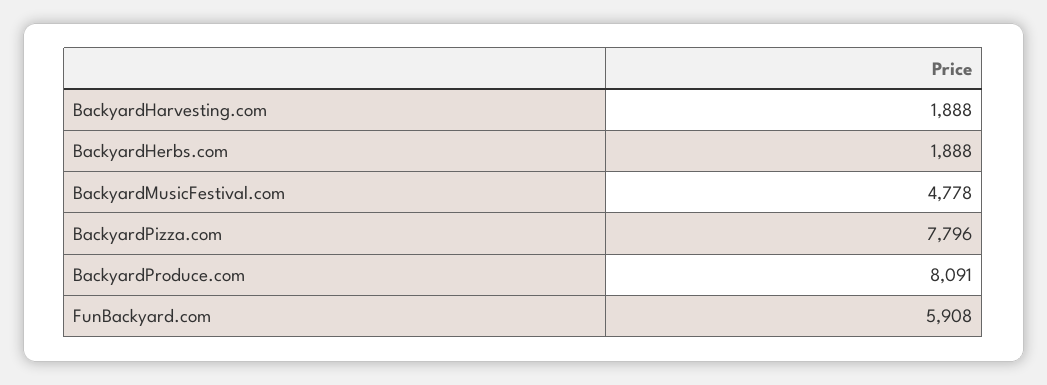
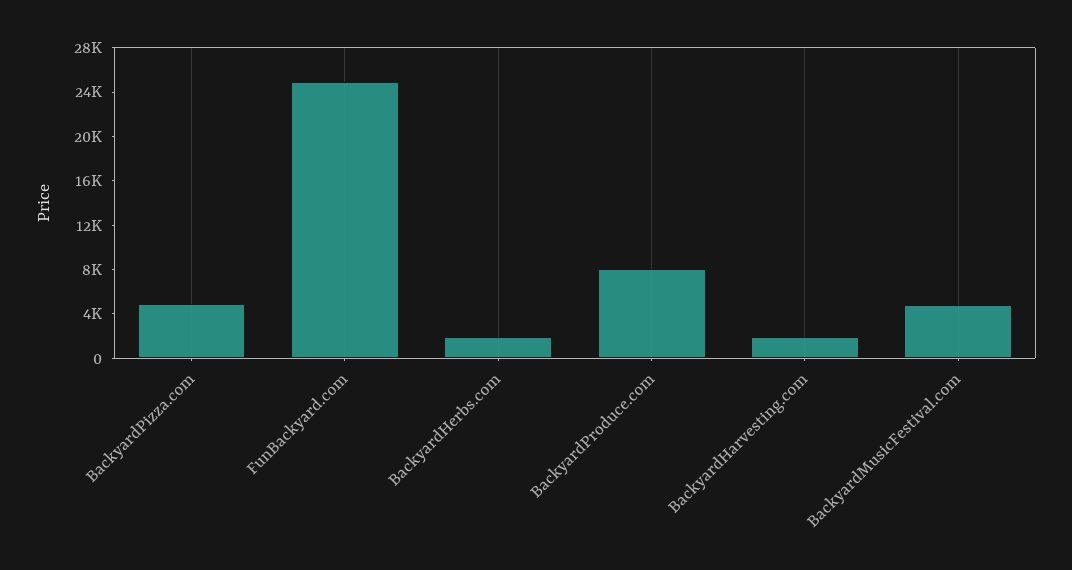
BackyardPizza.com: 7796 -> 5000
FunBackyard.com: 5908 -> 25000

